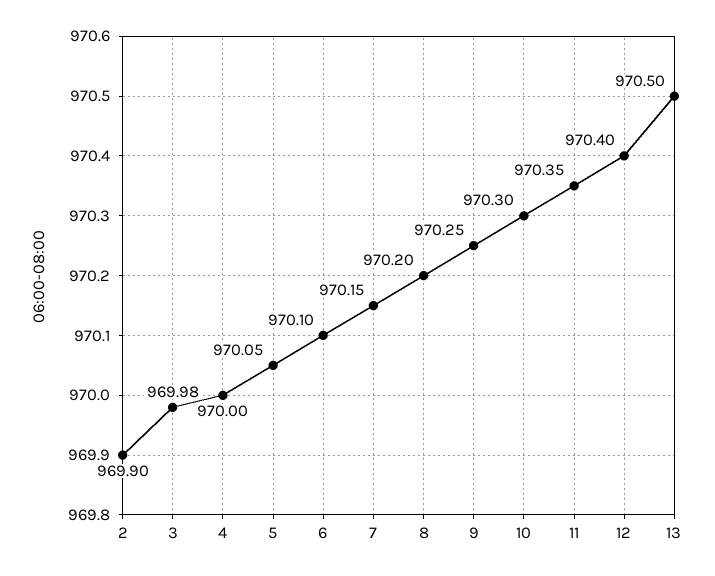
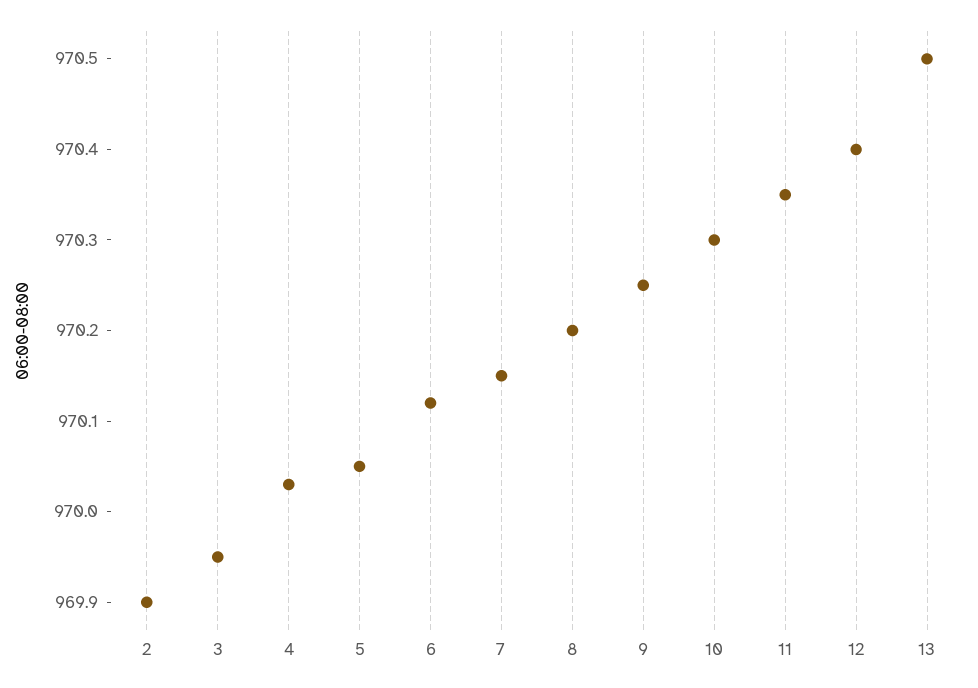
3: 969.98 -> 969.95
4: 970 -> 970.03
6: 970.1 -> 970.12

